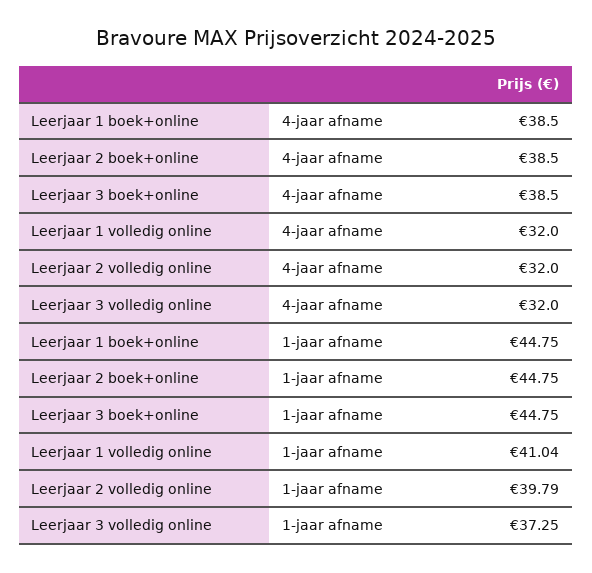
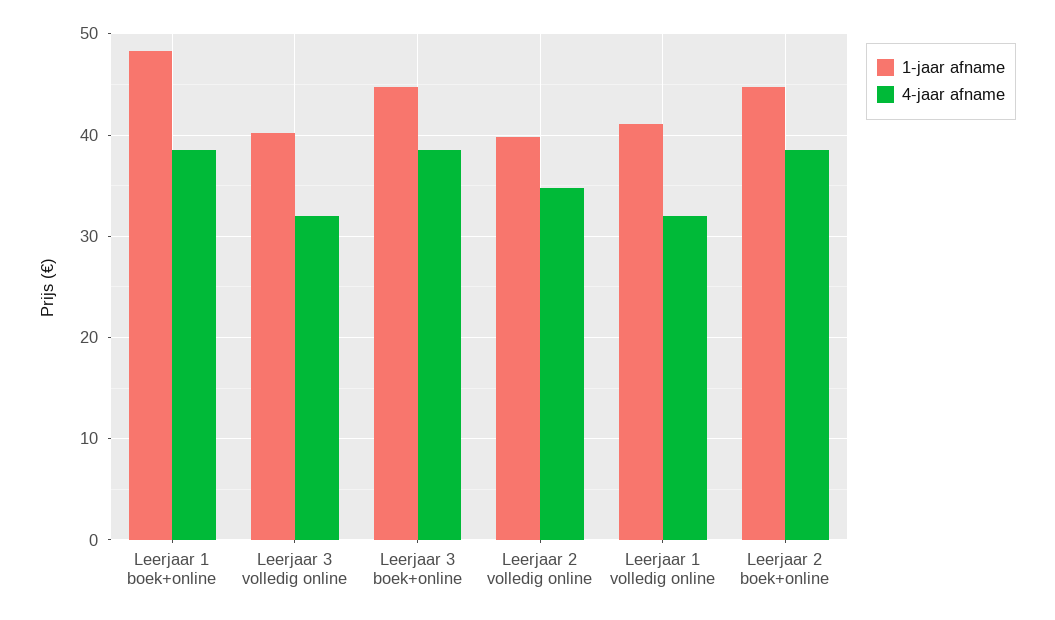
4-jaar afname, Leerjaar 2 volledig online: 32 -> 35
1-jaar afname, Leerjaar 1 boek+online: 44.75 -> 48
1-jaar afname, Leerjaar 3 volledig online: 37.25 -> 40

